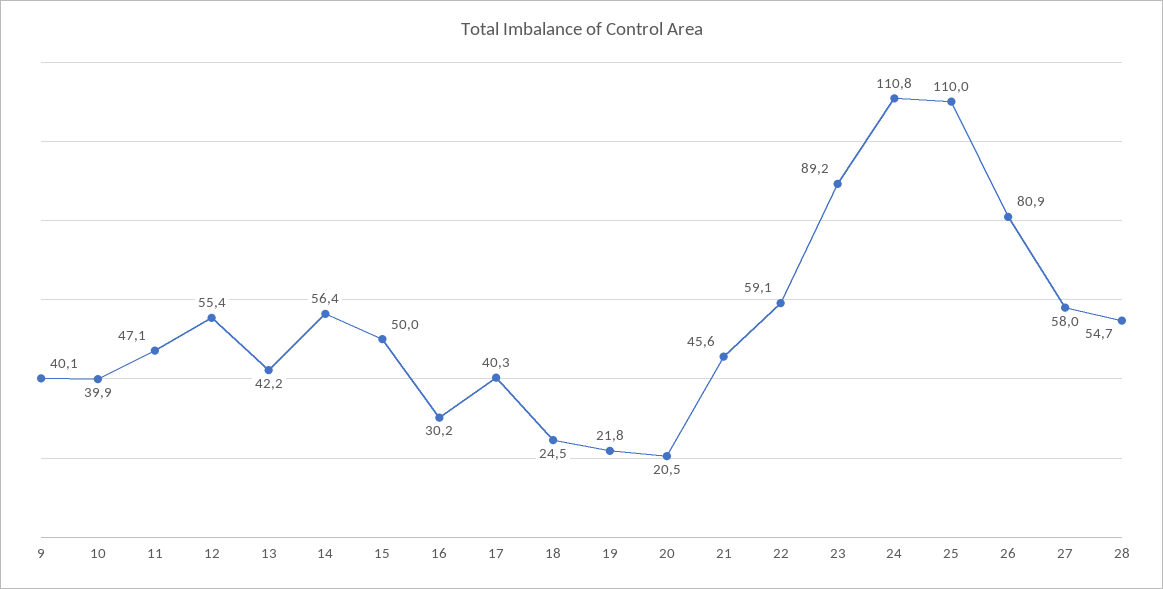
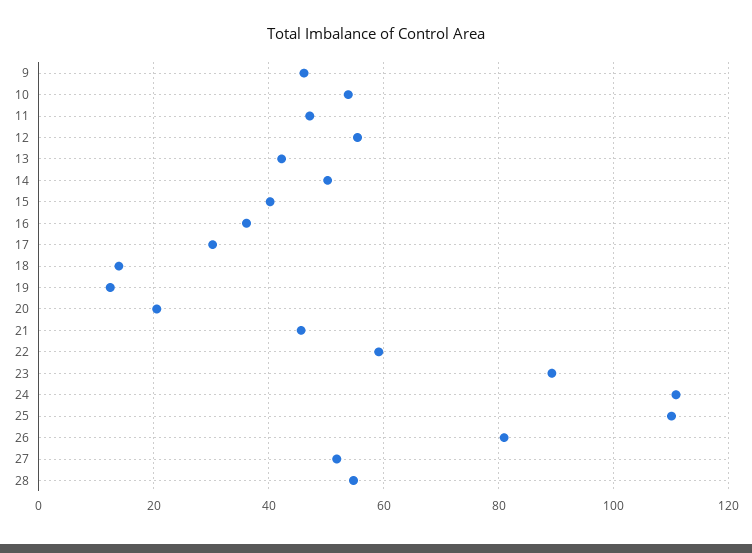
9: 40.1 -> 46
10: 39.9 -> 54
14: 56.4 -> 50
15: 50 -> 40
16: 30.2 -> 36
17: 40.3 -> 30
18: 24.5 -> 14
19: 21.8 -> 12
27: 58 -> 52

